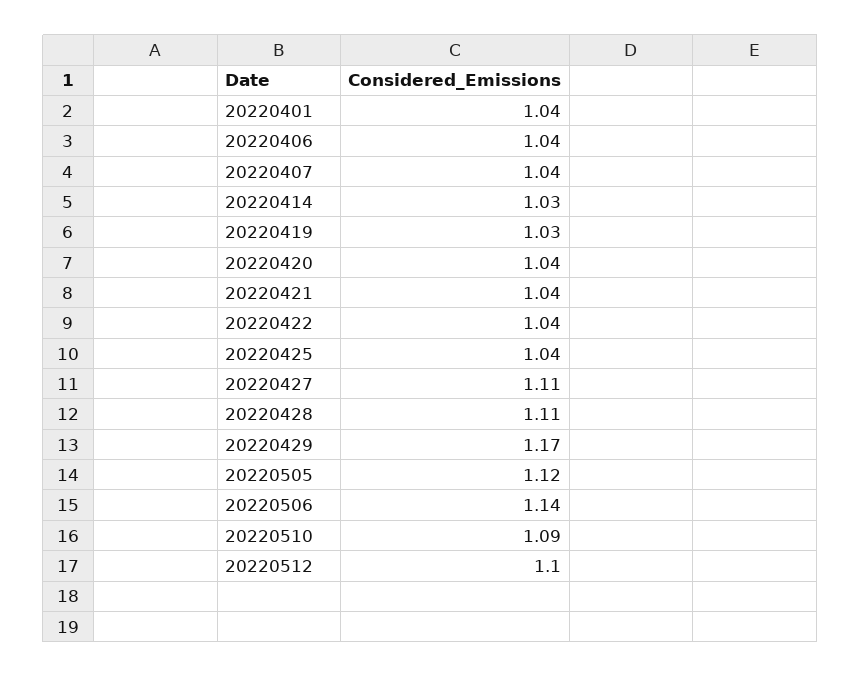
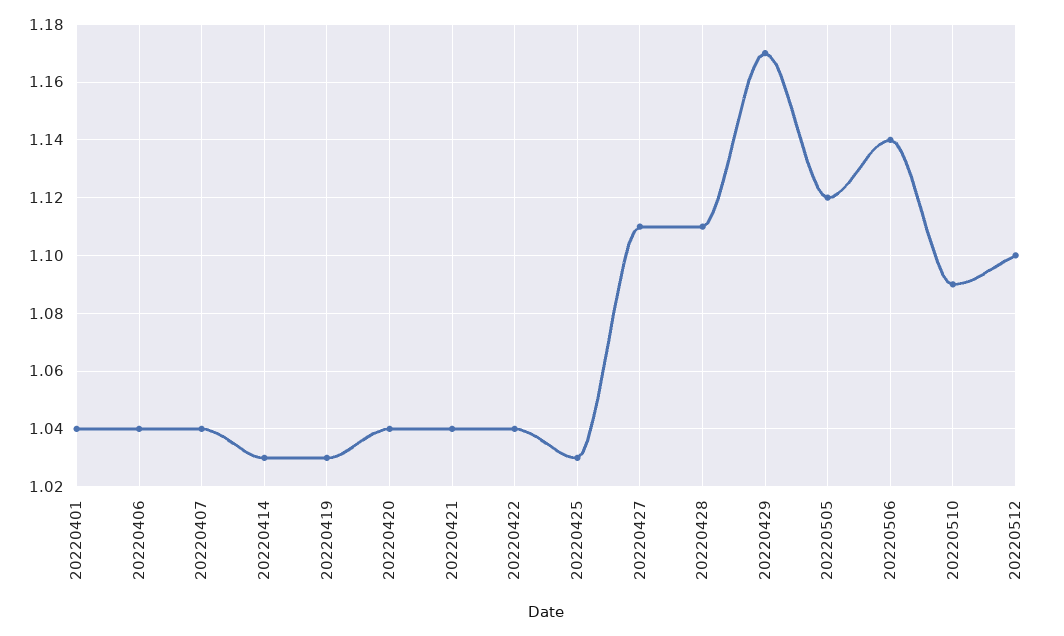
20220425: 1.04 -> 1.03

